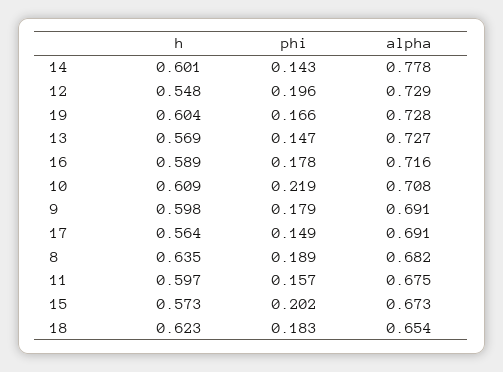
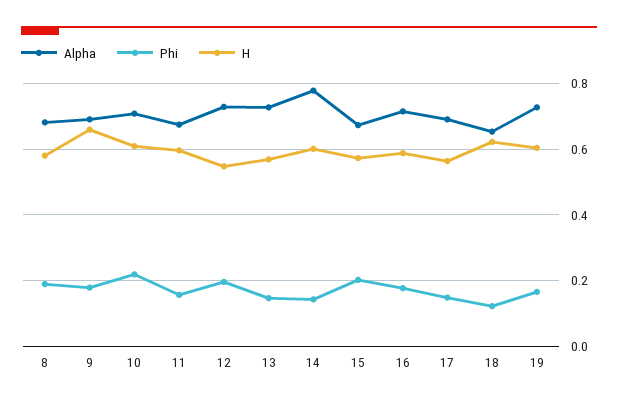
h, 9: 0.598 -> 0.66
h, 8: 0.635 -> 0.58
phi, 18: 0.183 -> 0.12

